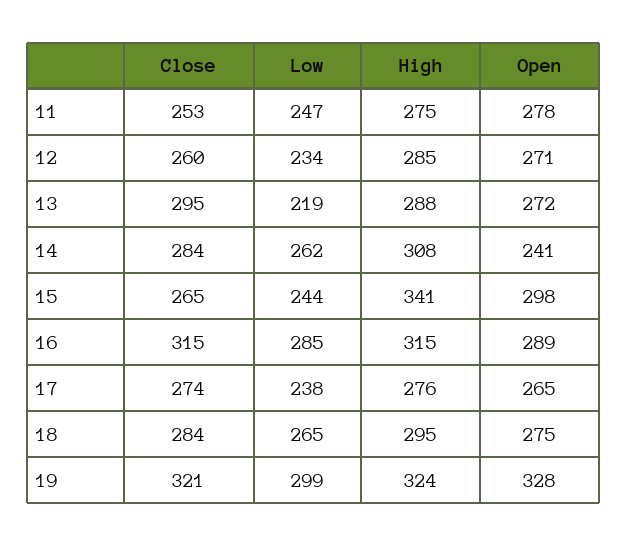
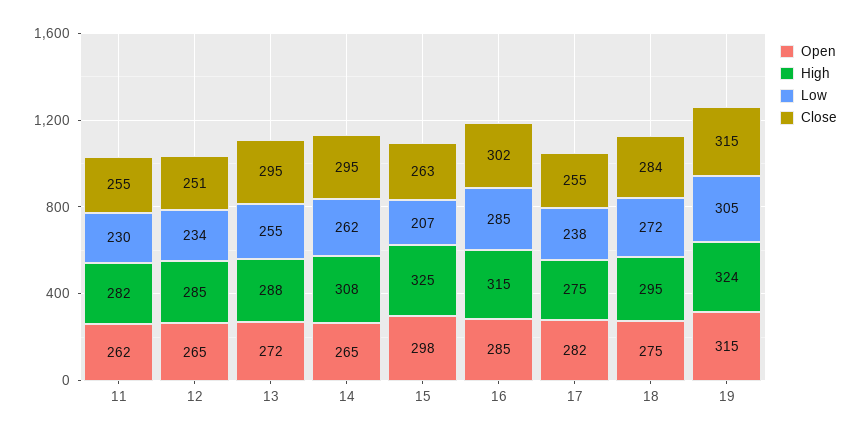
Close, 11: 253 -> 255
Low, 11: 247 -> 230
High, 11: 275 -> 282
Open, 11: 278 -> 262
Close, 12: 260 -> 251
Open, 12: 271 -> 265
Low, 13: 219 -> 255
Close, 14: 284 -> 295
Open, 14: 241 -> 265
Close, 15: 265 -> 263
Low, 15: 244 -> 207
High, 15: 341 -> 325
Close, 16: 315 -> 302
Open, 16: 289 -> 285
Close, 17: 274 -> 255
High, 17: 276 -> 275
Open, 17: 265 -> 282
Low, 18: 265 -> 272
Close, 19: 321 -> 315
Low, 19: 299 -> 305
Open, 19: 328 -> 315

